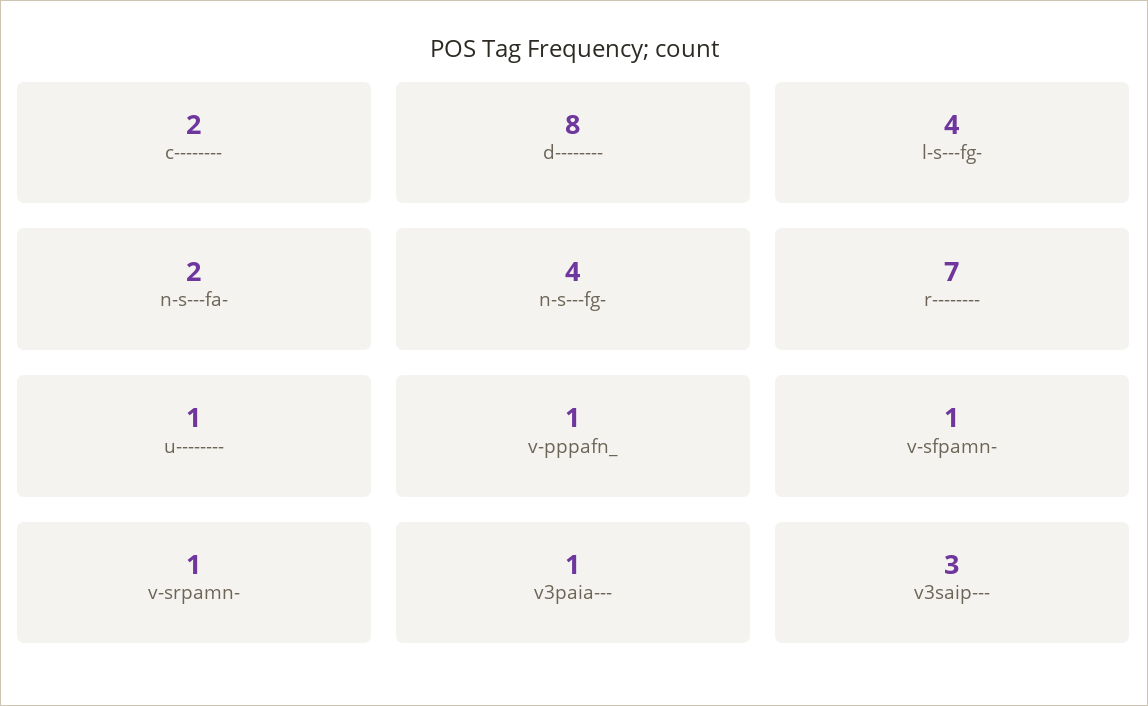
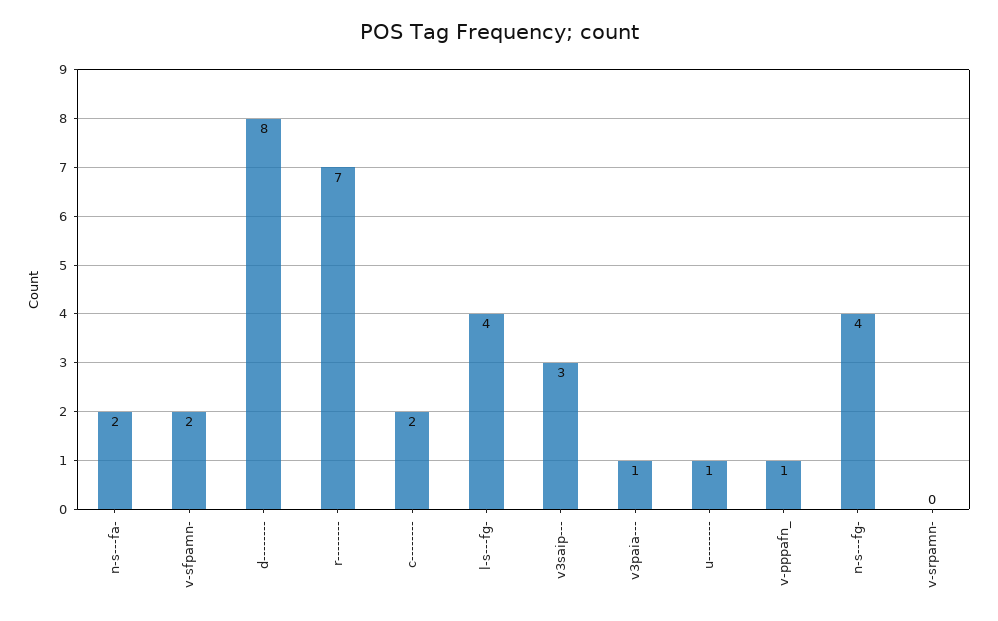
v-sfpamn-: 1 -> 2
v-srpamn-: 1 -> 0

